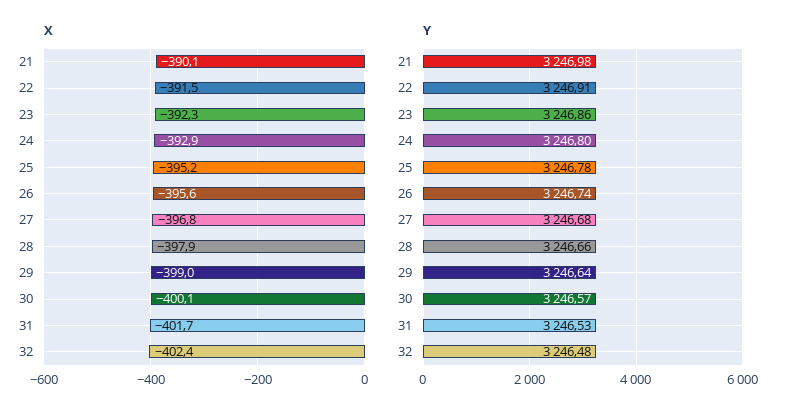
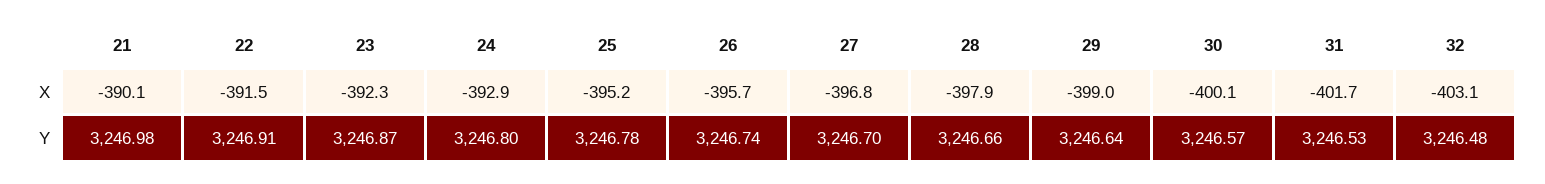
X, 26: -395.6 -> -395.7
X, 32: -402.4 -> -403.1
Y, 23: 3246.86 -> 3246.87
Y, 27: 3246.68 -> 3246.7

